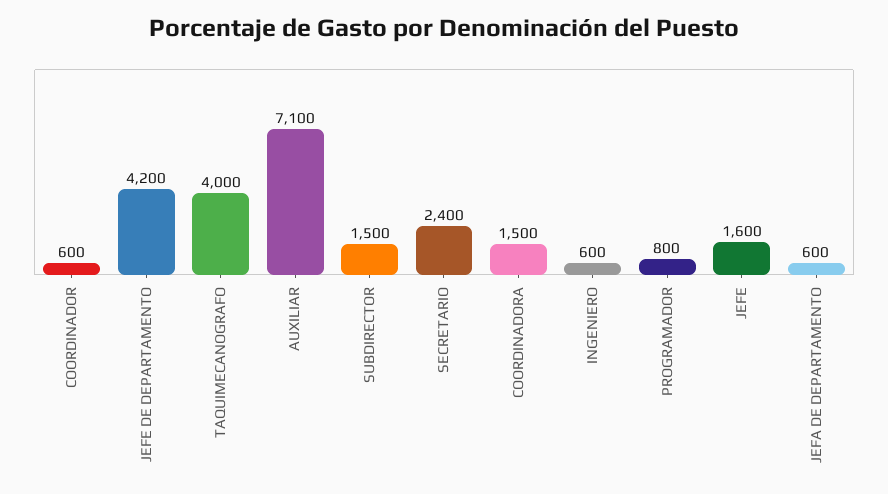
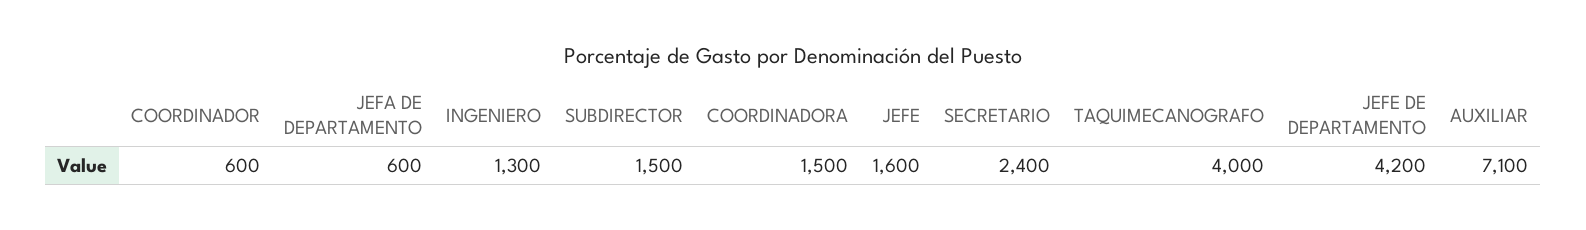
INGENIERO: 600 -> 1300
PROGRAMADOR: 800 -> none

